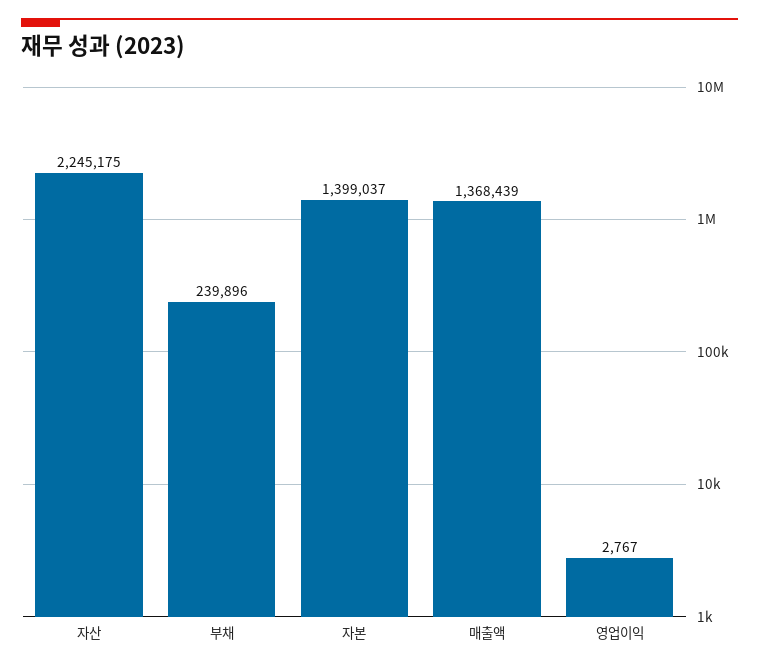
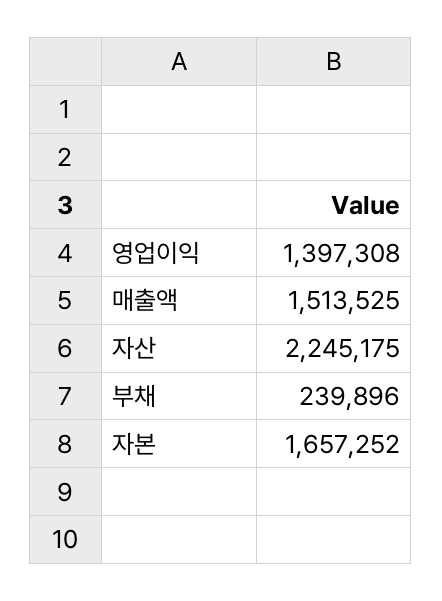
자본: 1399037 -> 1657252
매출액: 1368439 -> 1513525
영업이익: 2767 -> 1397308

